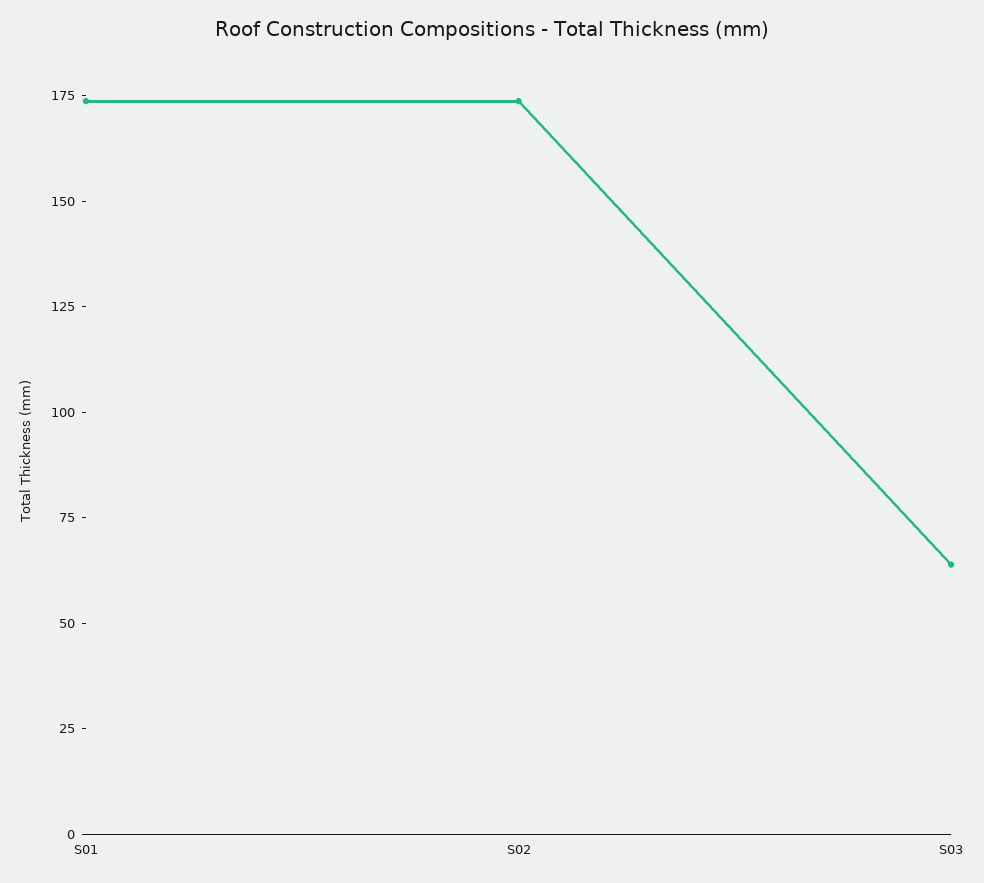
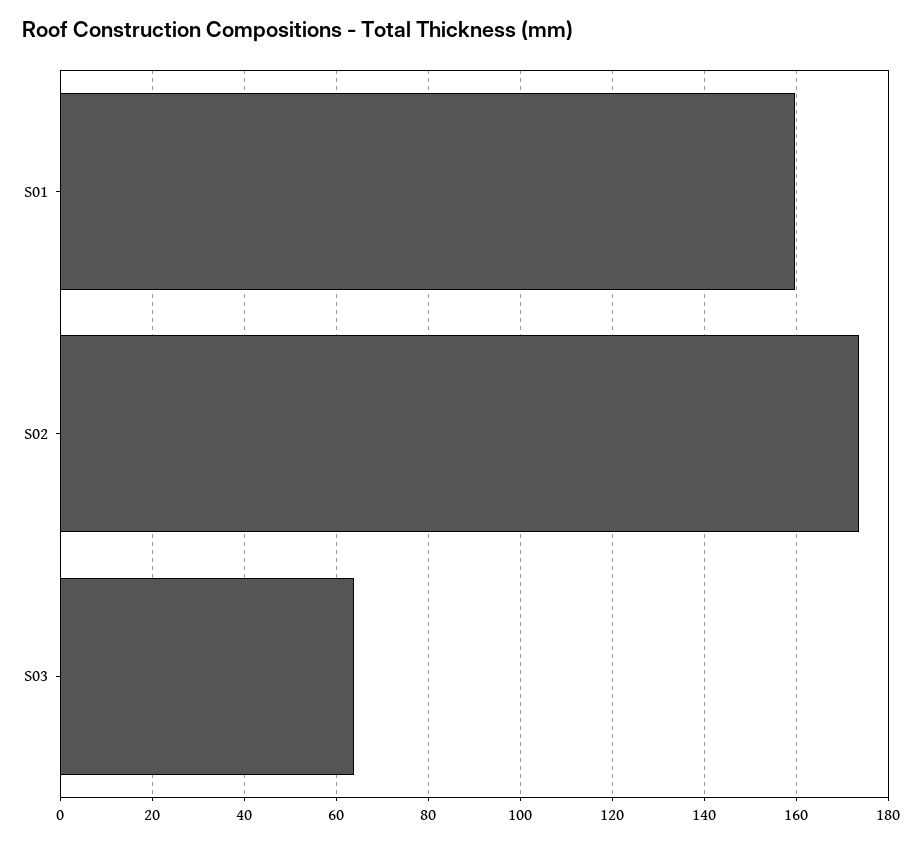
S01: 175 -> 160

